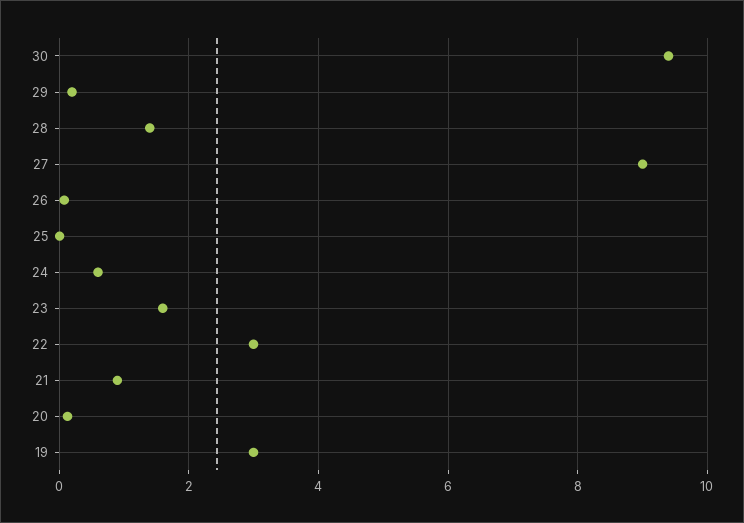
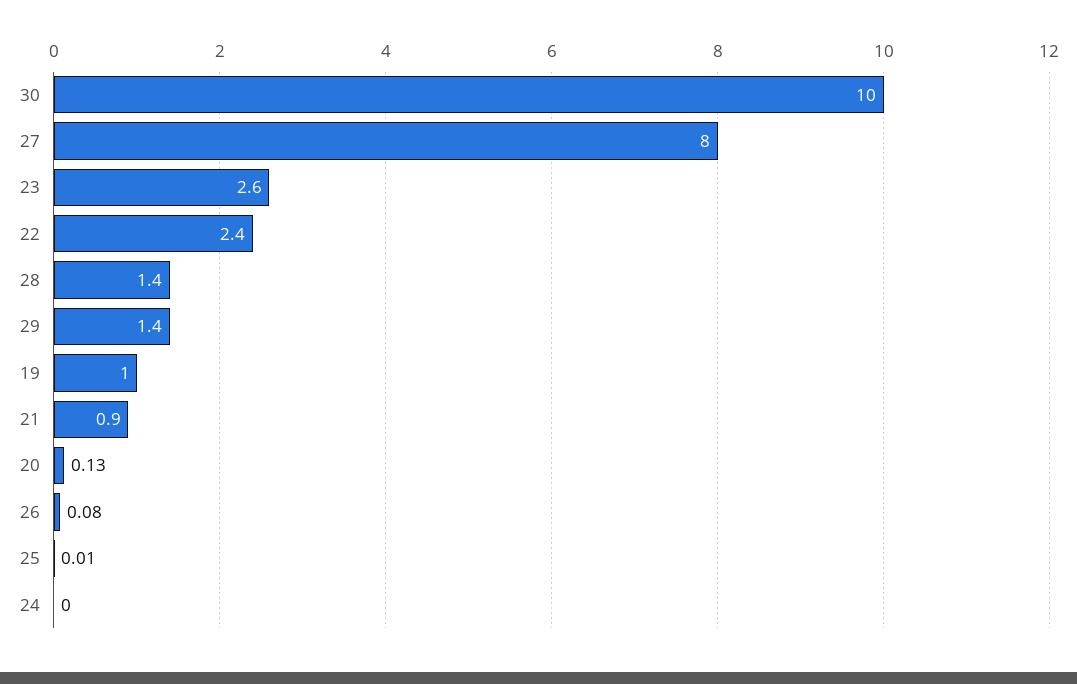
30: 9.4 -> 10
29: 0.2 -> 1.4
27: 9 -> 8
24: 0.6 -> 0
23: 1.6 -> 2.6
22: 3 -> 2.4
19: 3 -> 1

